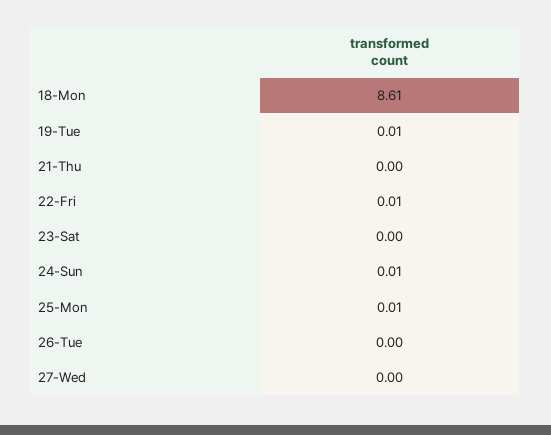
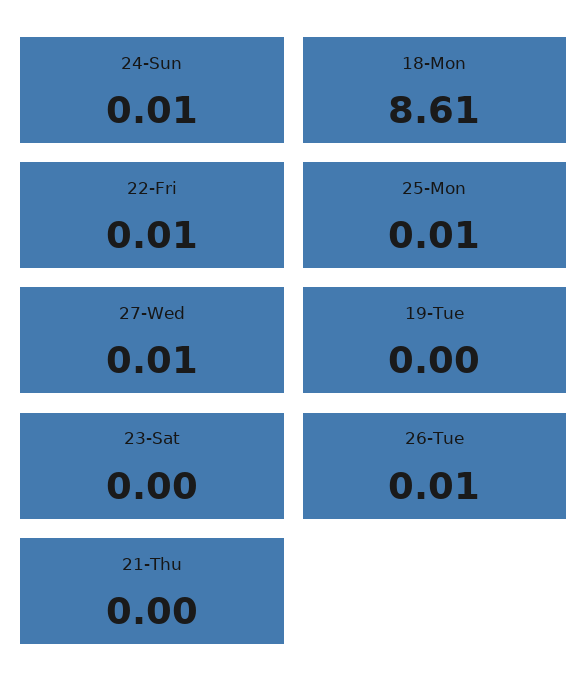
19-Tue: 0.01 -> 0
26-Tue: 0 -> 0.01
27-Wed: 0 -> 0.01

